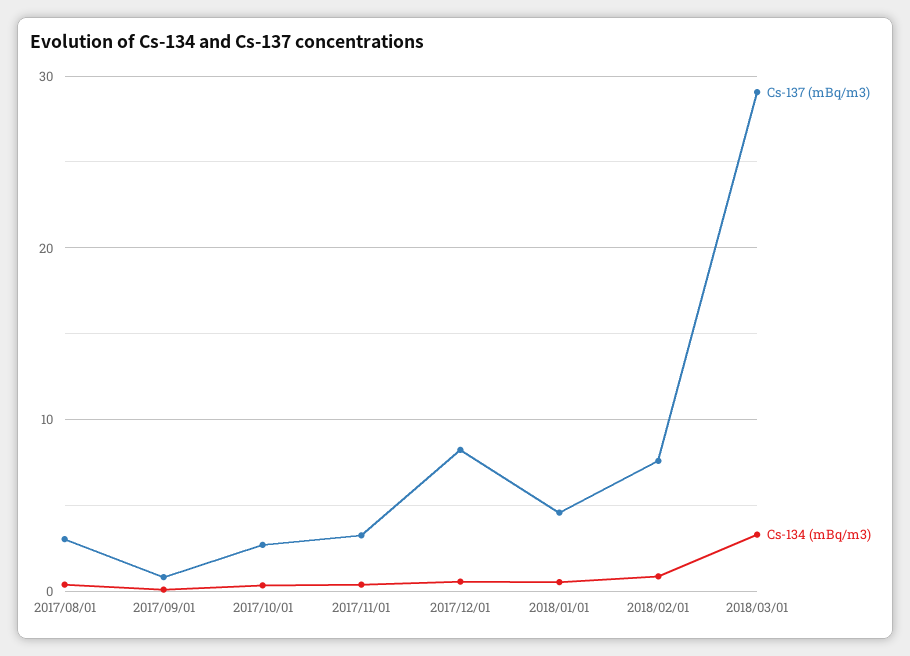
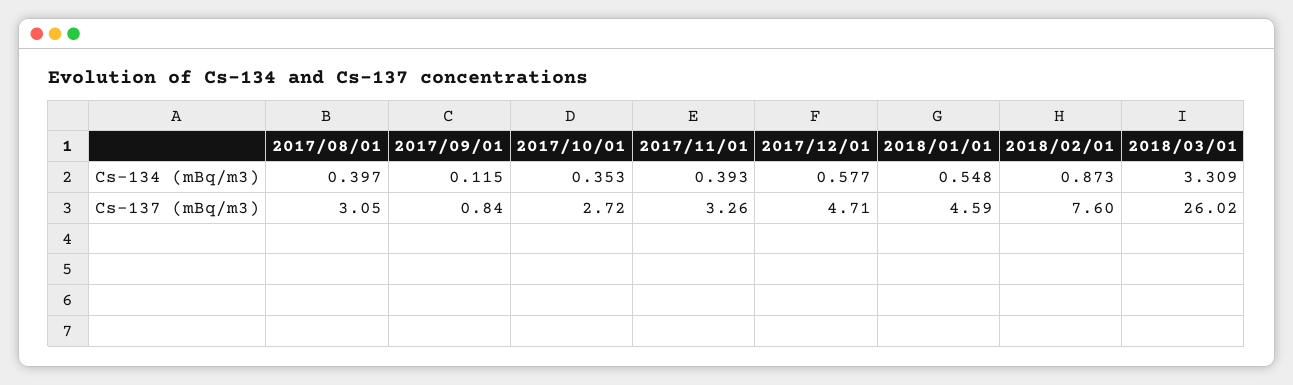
Cs-137 (mBq/m3), 2017/12/01: 8 -> 4.71
Cs-137 (mBq/m3), 2018/03/01: 29 -> 26.02

